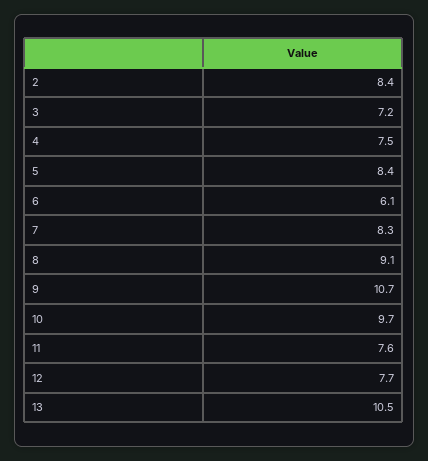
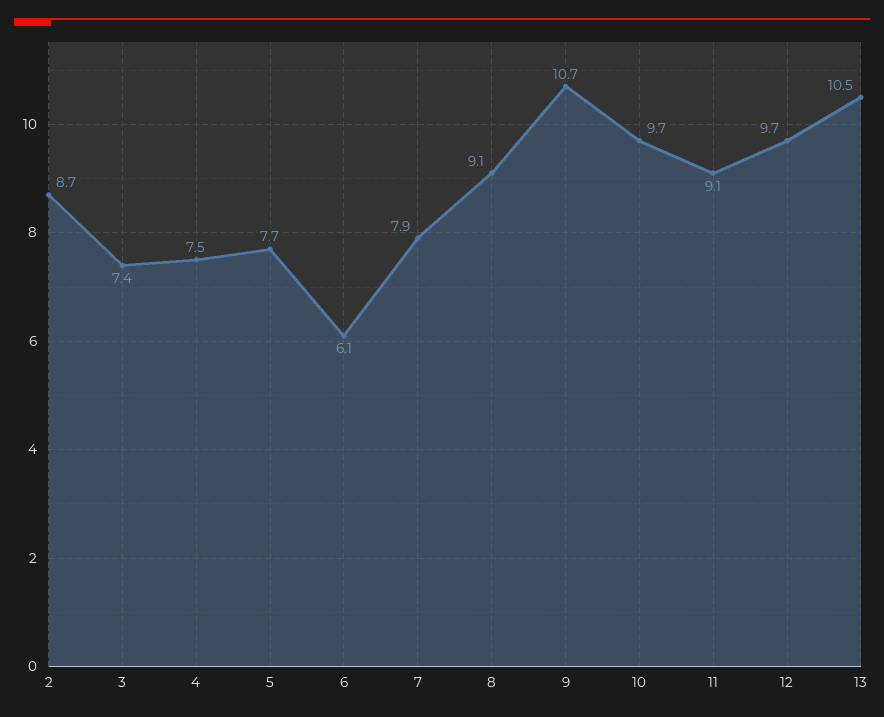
2: 8.4 -> 8.7
3: 7.2 -> 7.4
5: 8.4 -> 7.7
7: 8.3 -> 7.9
11: 7.6 -> 9.1
12: 7.7 -> 9.7

